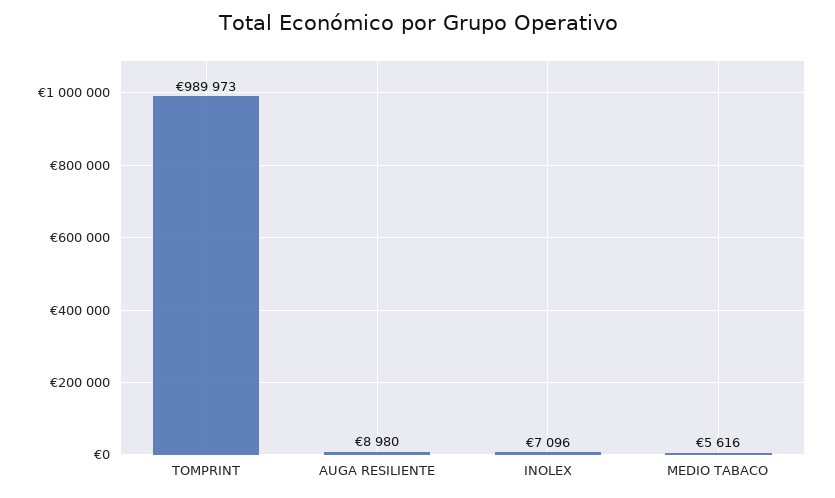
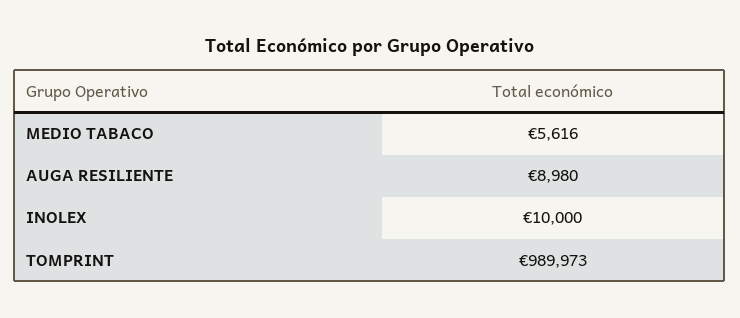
INOLEX: 7096 -> 10000

